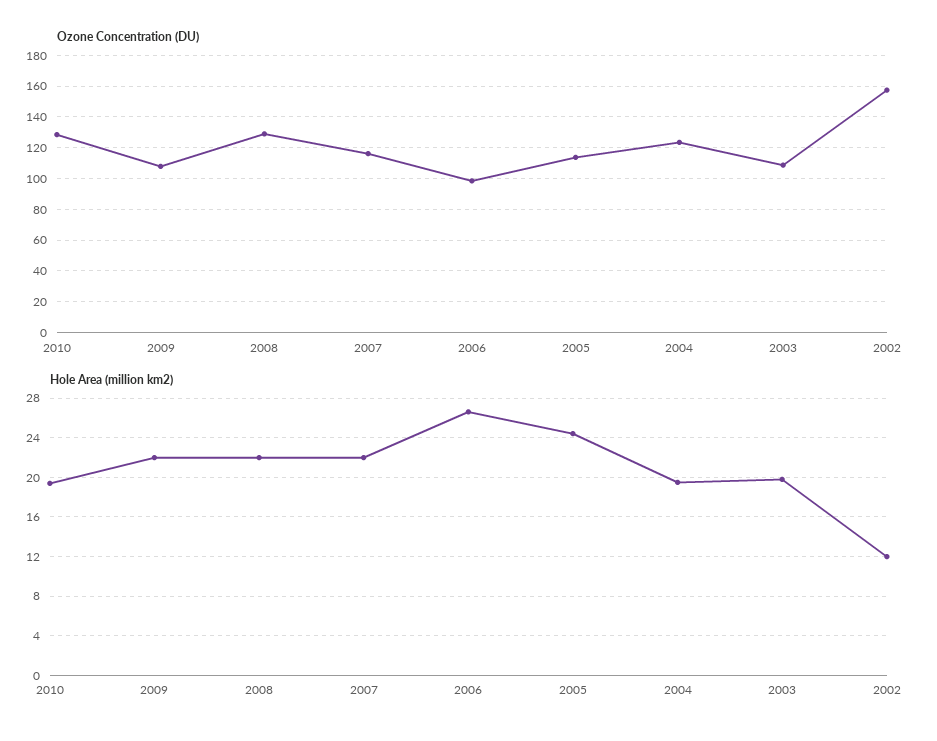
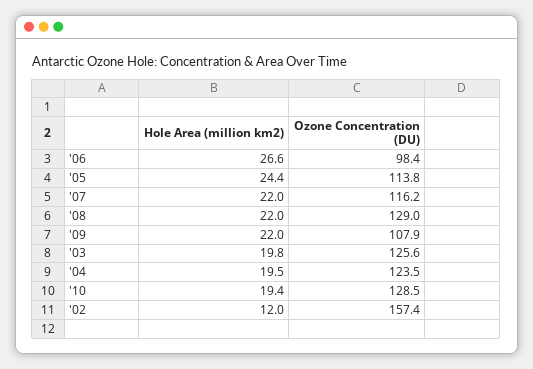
Ozone Concentration (DU), 2003: 110 -> 125.6

